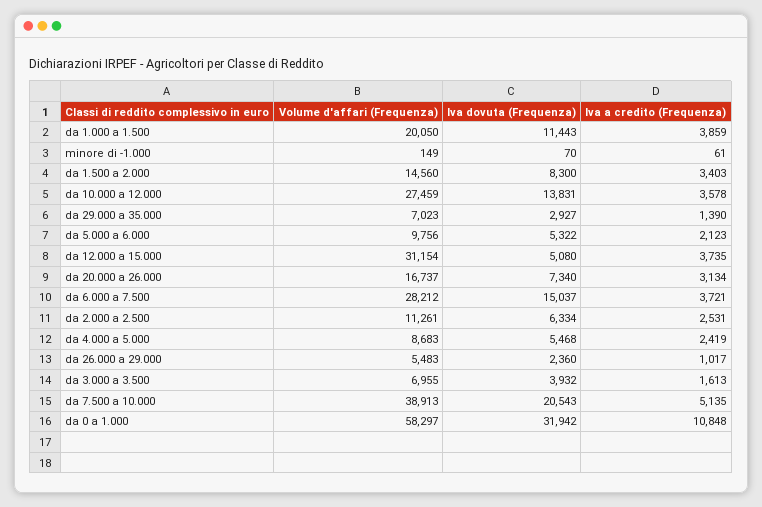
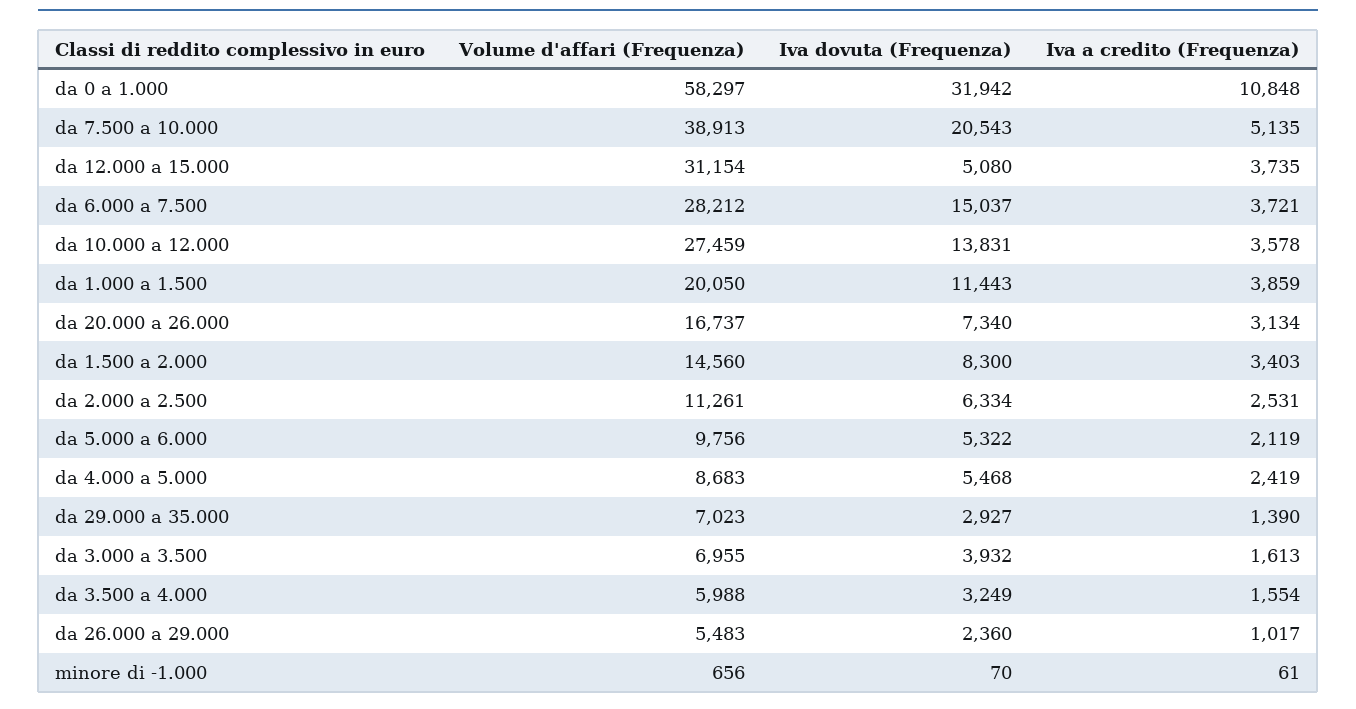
Volume d'affari (Frequenza), minore di -1.000: 149 -> 656
Iva a credito (Frequenza), da 5.000 a 6.000: 2123 -> 2119
Volume d'affari (Frequenza), da 3.500 a 4.000: none -> 5988
Iva dovuta (Frequenza), da 3.500 a 4.000: none -> 3249
Iva a credito (Frequenza), da 3.500 a 4.000: none -> 1554

